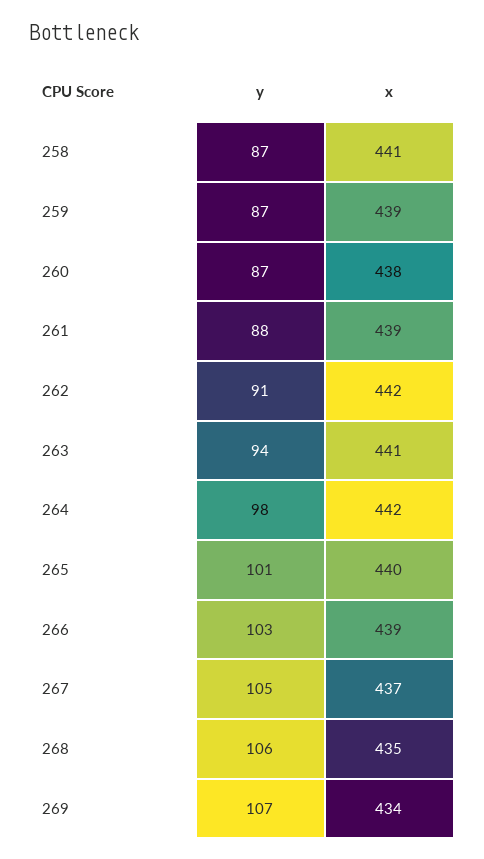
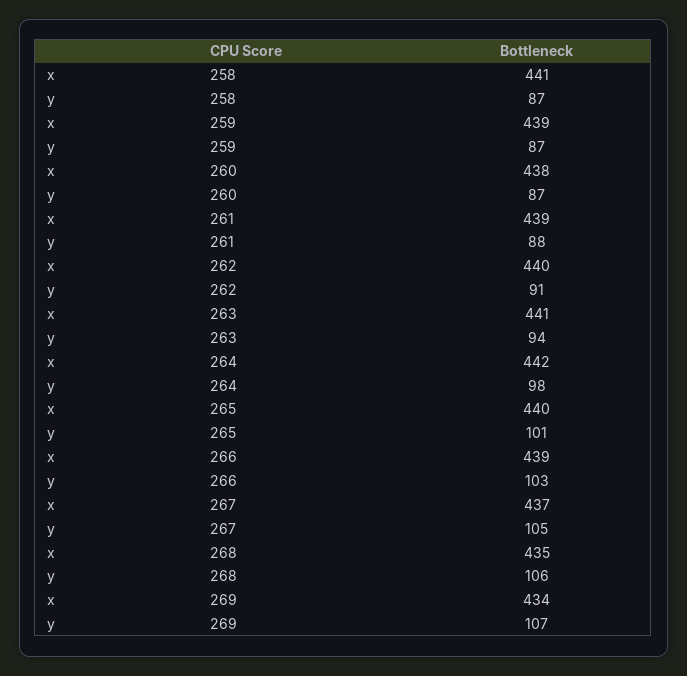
x, 262: 442 -> 440

